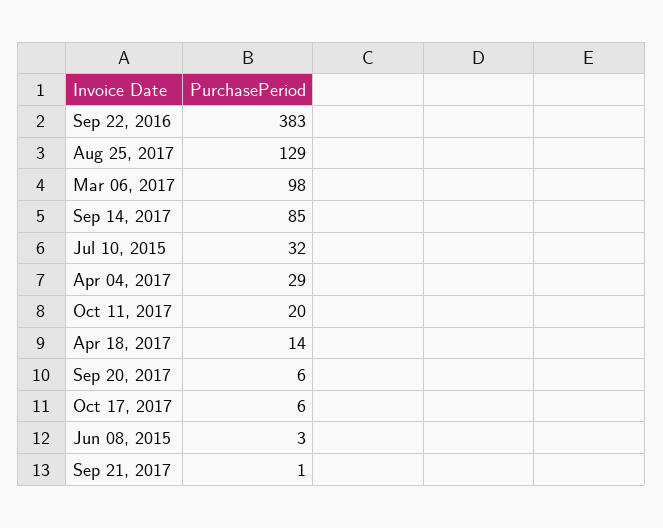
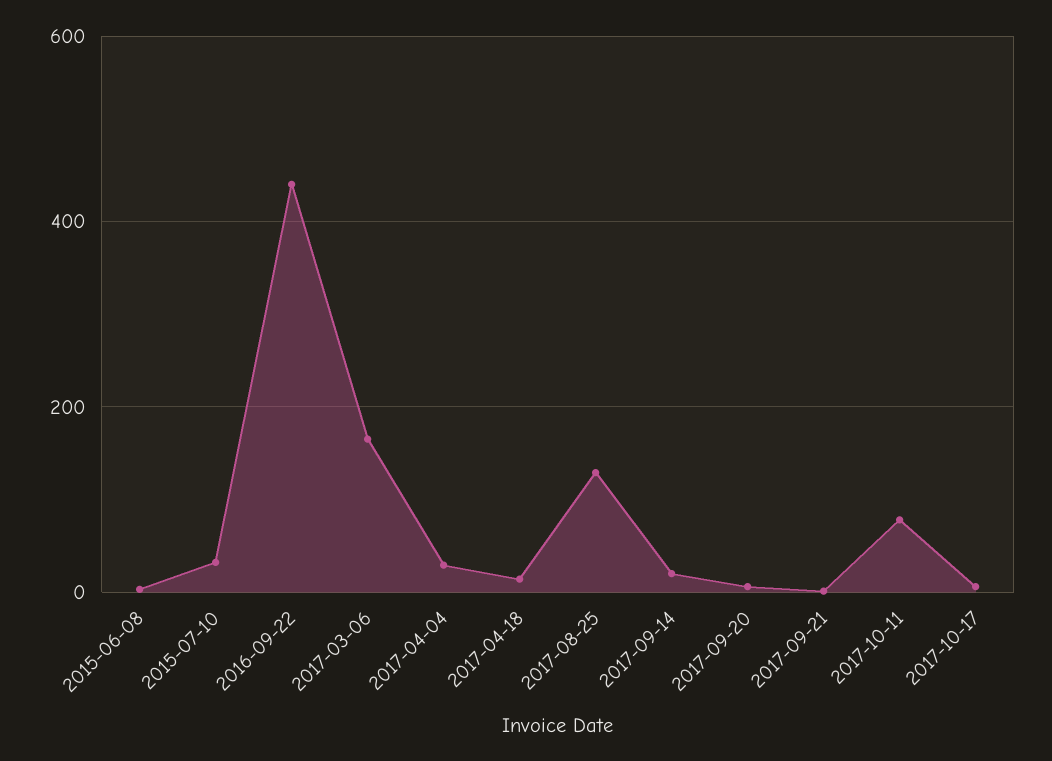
Sep 22, 2016: 383 -> 440
Mar 06, 2017: 98 -> 160
Sep 14, 2017: 85 -> 20
Oct 11, 2017: 20 -> 80

